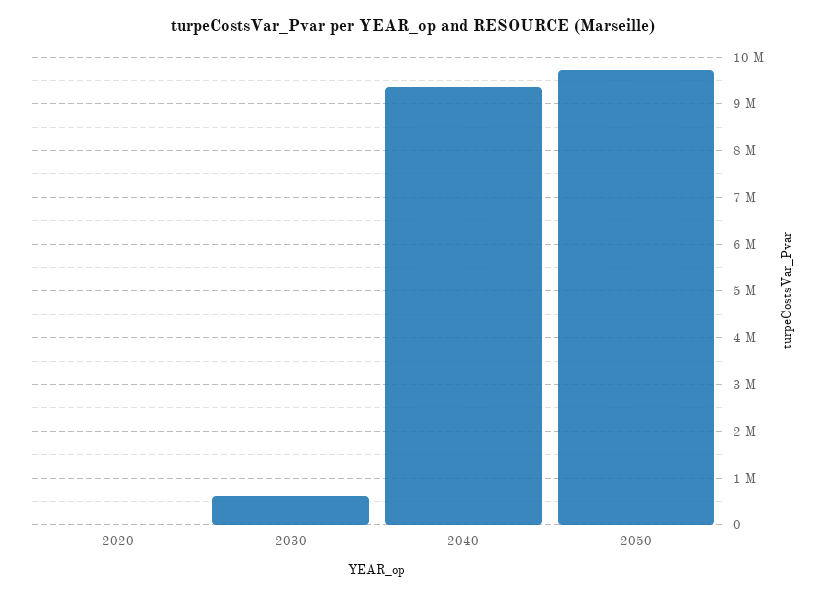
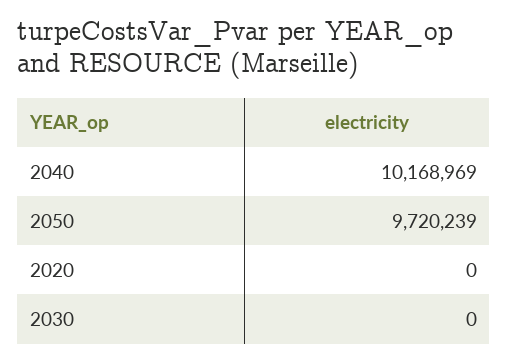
2030: 600000 -> 0
2040: 9400000 -> 10168969

